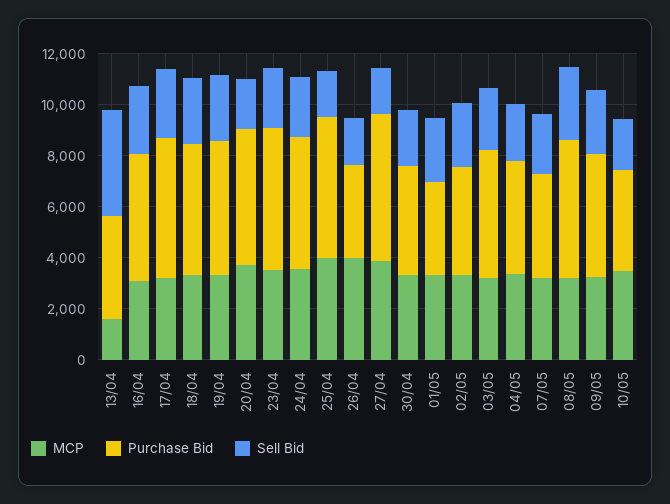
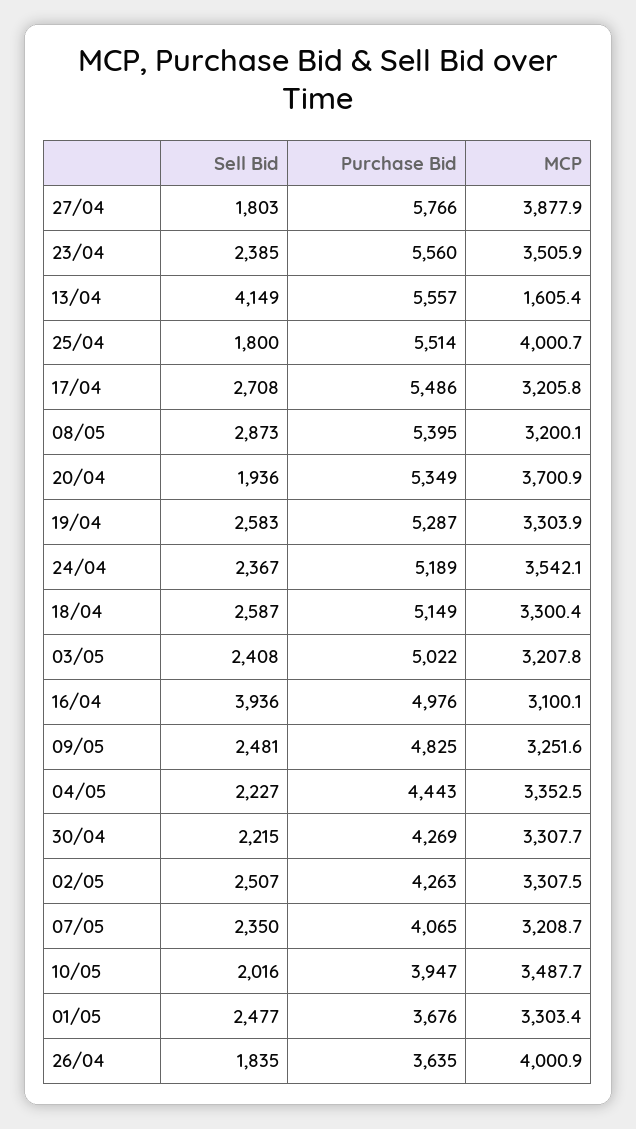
Purchase Bid, 13/04: 4000 -> 5557
Sell Bid, 16/04: 2500 -> 3936

